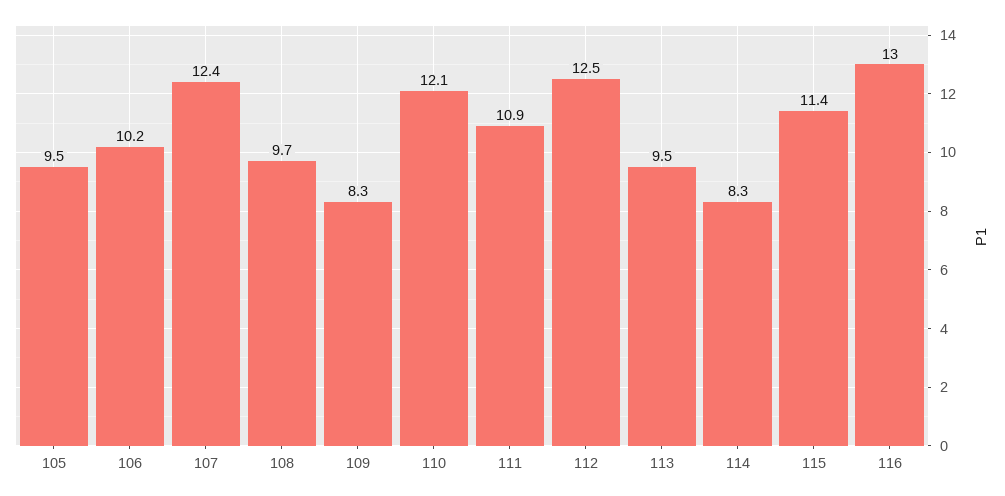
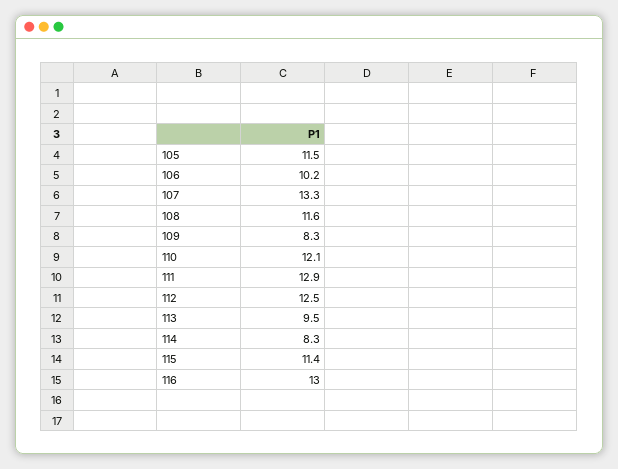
105: 9.5 -> 11.5
107: 12.4 -> 13.3
108: 9.7 -> 11.6
111: 10.9 -> 12.9

